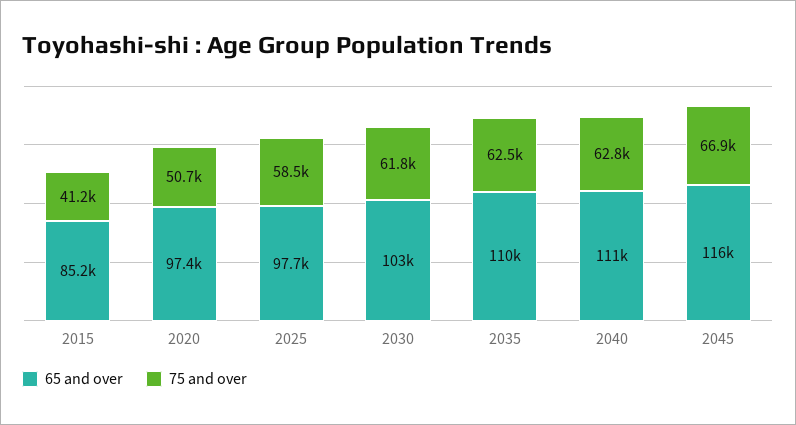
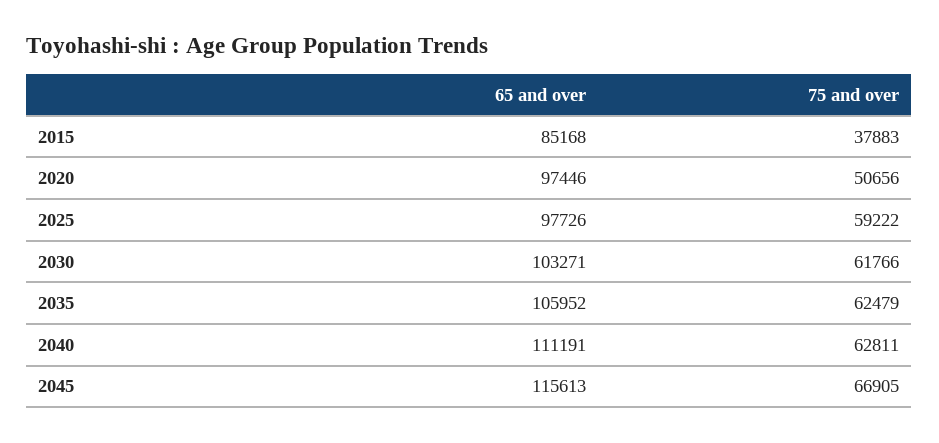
75 and over, 2015: 41200 -> 37883
75 and over, 2025: 58500 -> 59222
65 and over, 2035: 110000 -> 105952

